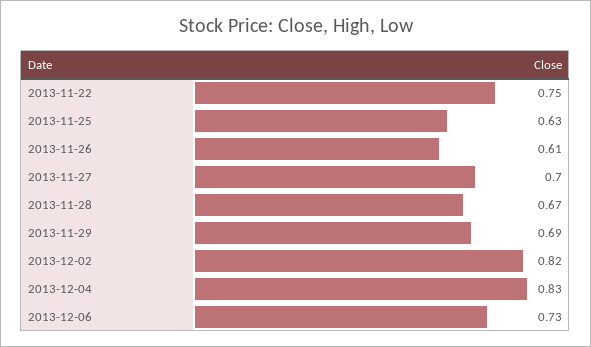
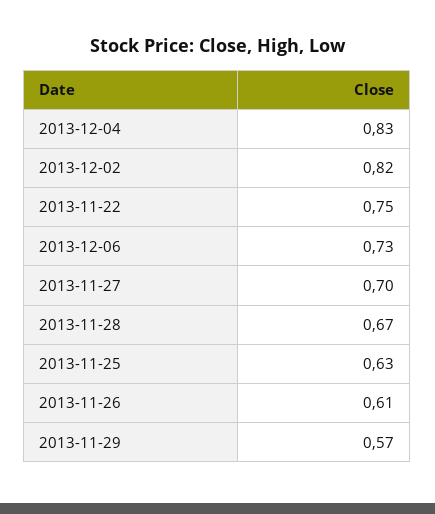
2013-11-29: 0.69 -> 0.57

